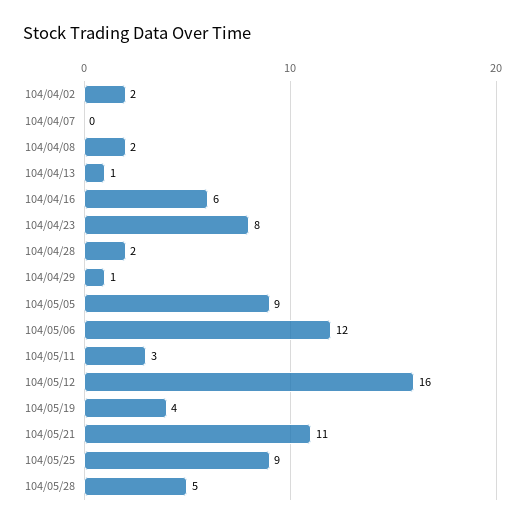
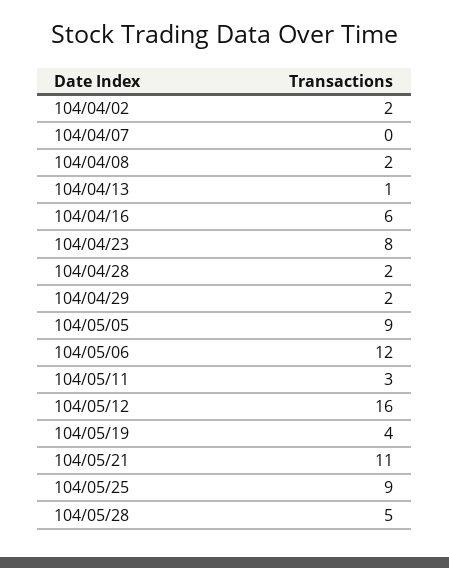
104/04/29: 1 -> 2

